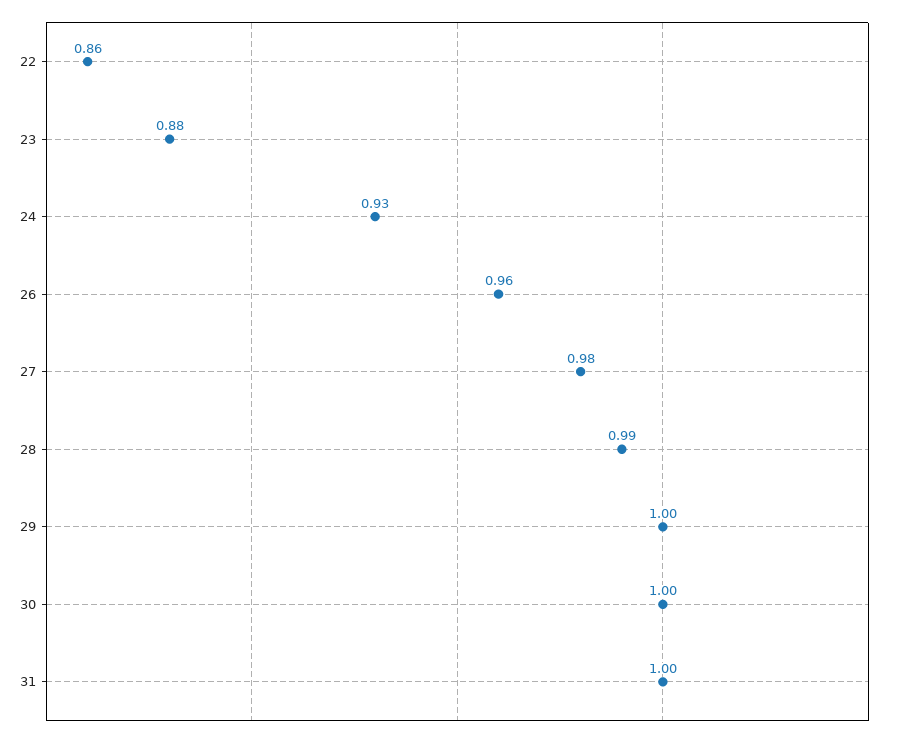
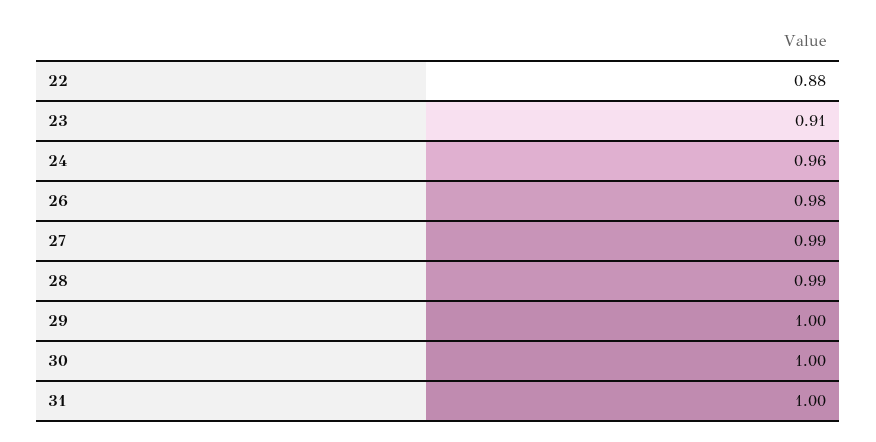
22: 0.86 -> 0.88
23: 0.88 -> 0.91
24: 0.93 -> 0.96
26: 0.96 -> 0.98
27: 0.98 -> 0.99

